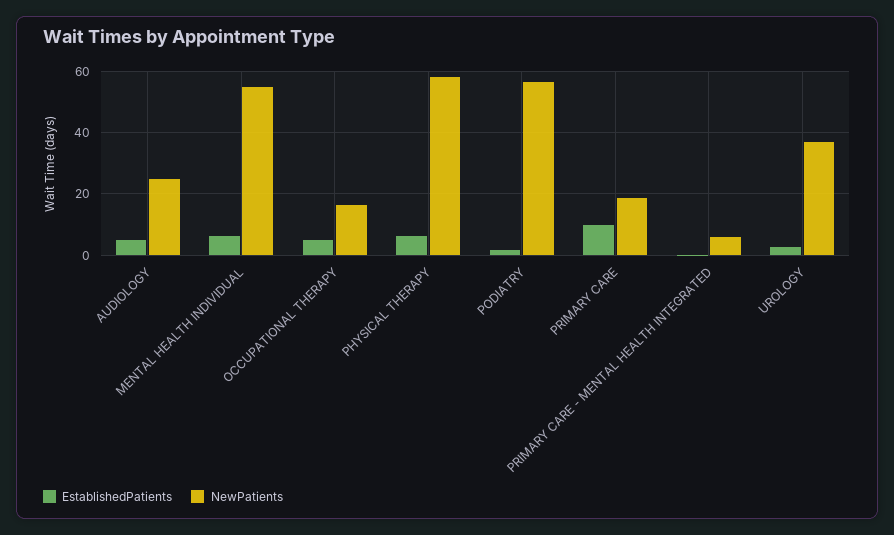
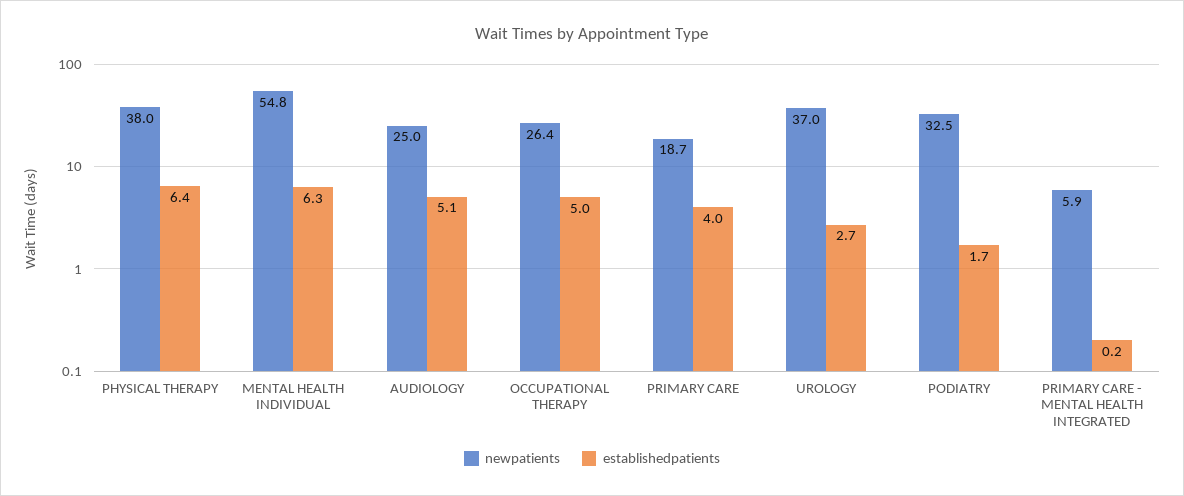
NewPatients, OCCUPATIONAL THERAPY: 16 -> 26.4
NewPatients, PHYSICAL THERAPY: 58 -> 38
NewPatients, PODIATRY: 56 -> 32.5
EstablishedPatients, PRIMARY CARE: 10 -> 4

